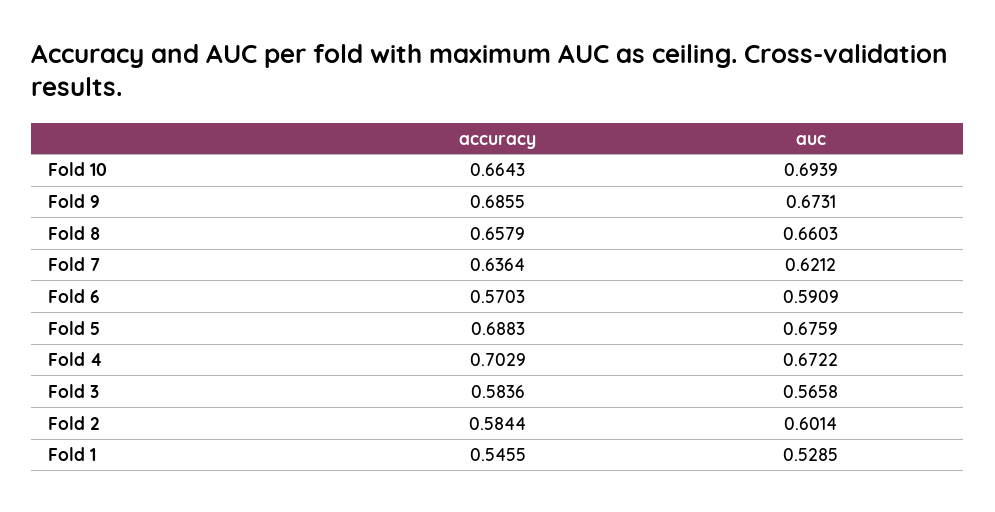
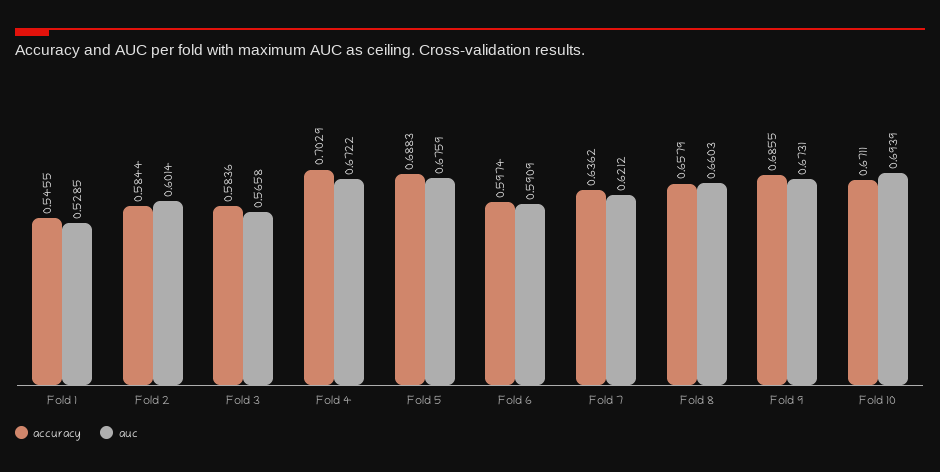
accuracy, Fold 10: 0.6643 -> 0.6711
accuracy, Fold 7: 0.6364 -> 0.6362
accuracy, Fold 6: 0.5703 -> 0.5974

